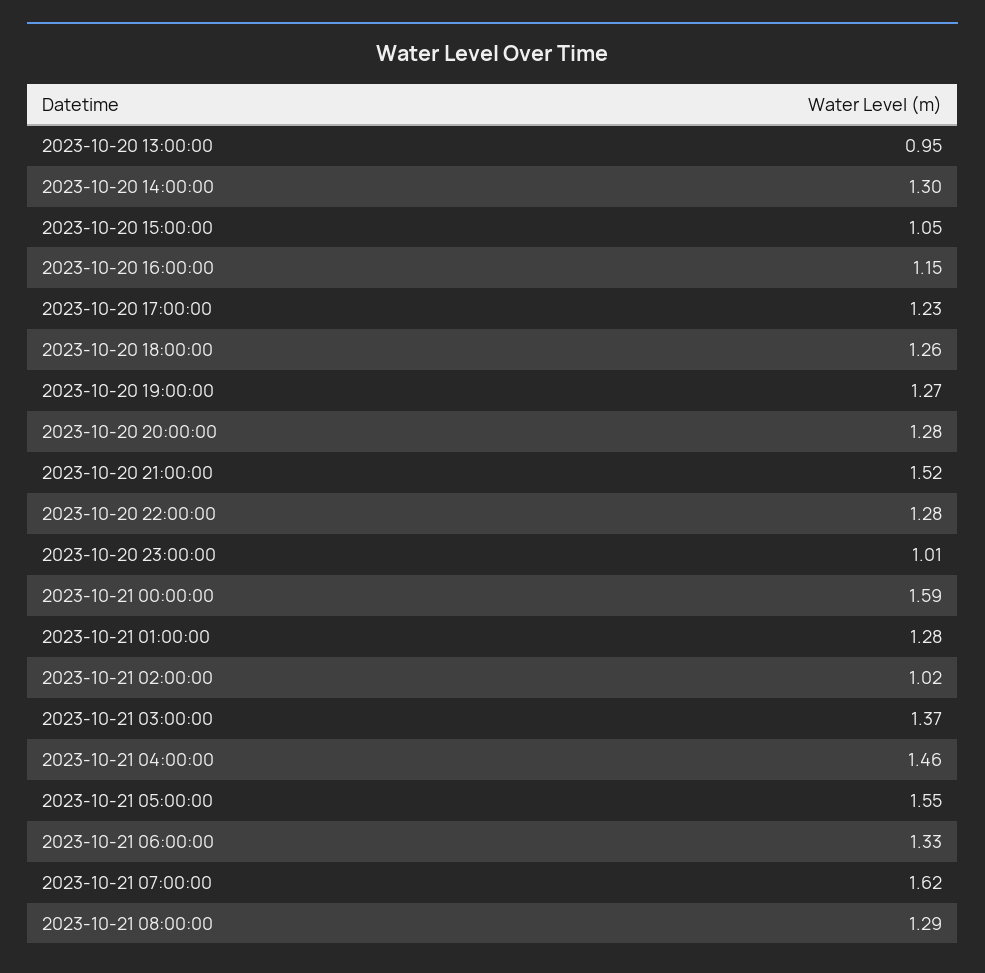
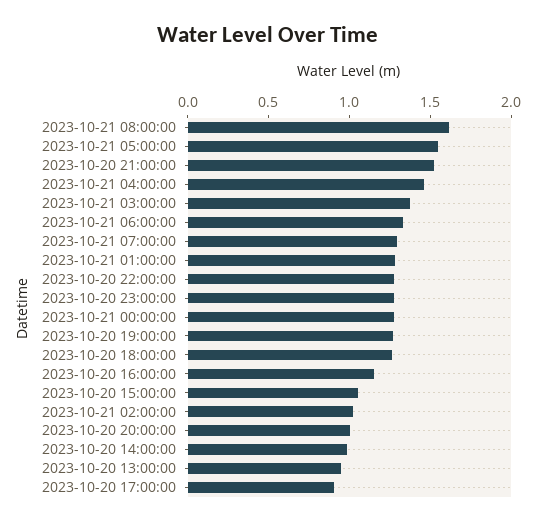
2023-10-20 14:00:00: 1.3 -> 1
2023-10-20 17:00:00: 1.23 -> 0.9
2023-10-20 20:00:00: 1.28 -> 1
2023-10-20 23:00:00: 1.01 -> 1.3
2023-10-21 00:00:00: 1.59 -> 1.3
2023-10-21 07:00:00: 1.62 -> 1.3
2023-10-21 08:00:00: 1.29 -> 1.6

